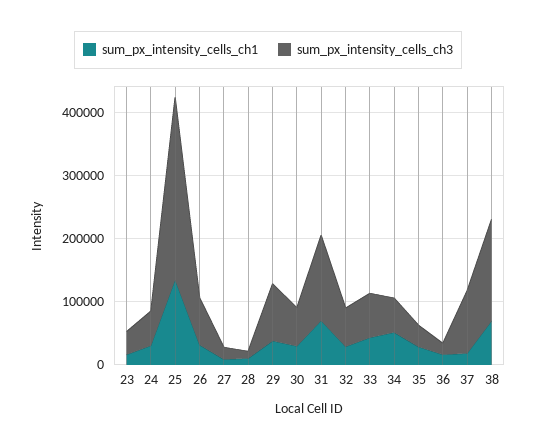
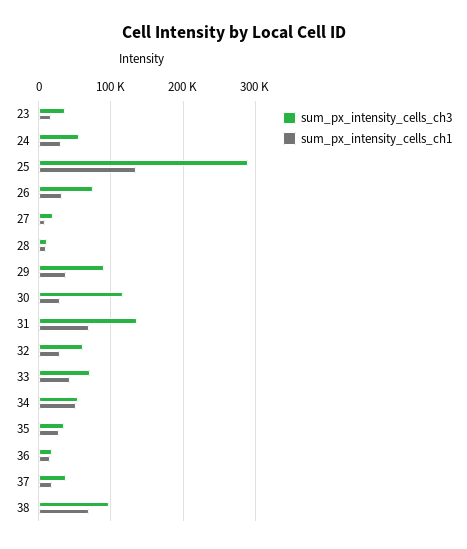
sum_px_intensity_cells_ch3, 30: 60000 -> 120000
sum_px_intensity_cells_ch3, 37: 100000 -> 40000
sum_px_intensity_cells_ch3, 38: 160000 -> 100000

